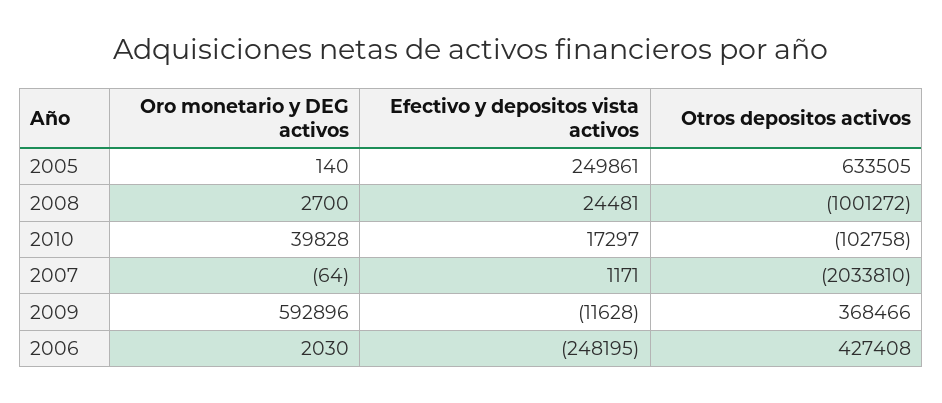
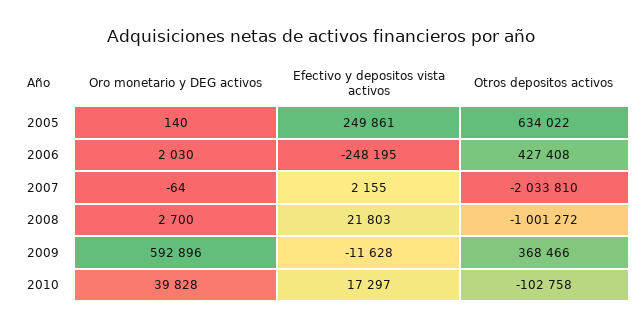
Otros depositos activos, 2005: 633505 -> 634022
Efectivo y depositos vista activos, 2008: 24481 -> 21803
Efectivo y depositos vista activos, 2007: 1171 -> 2155

